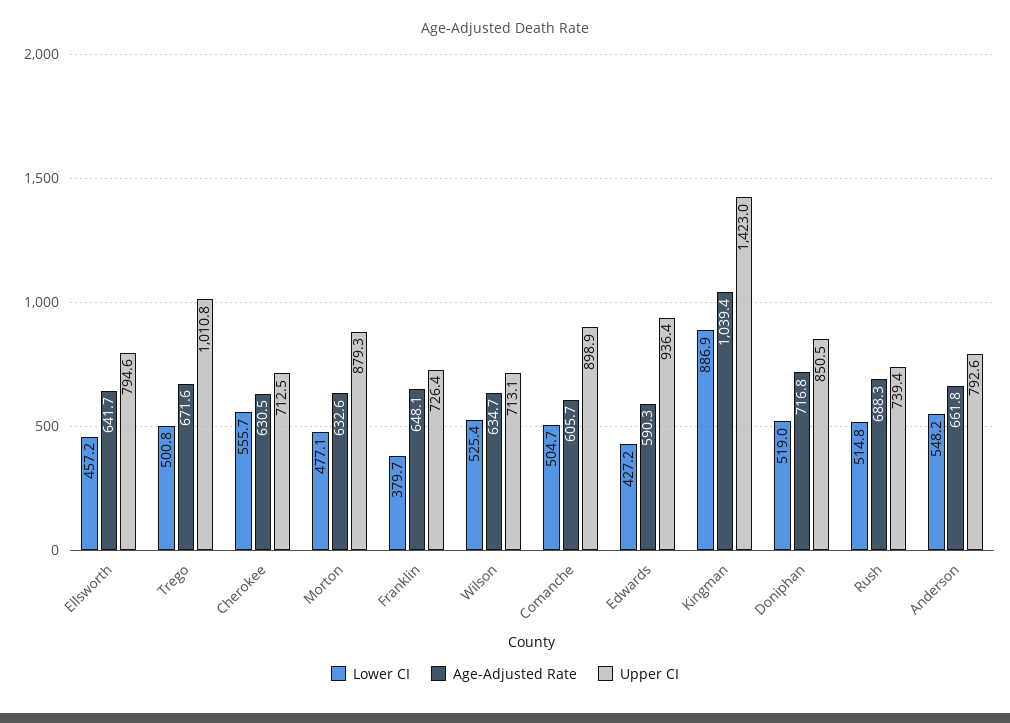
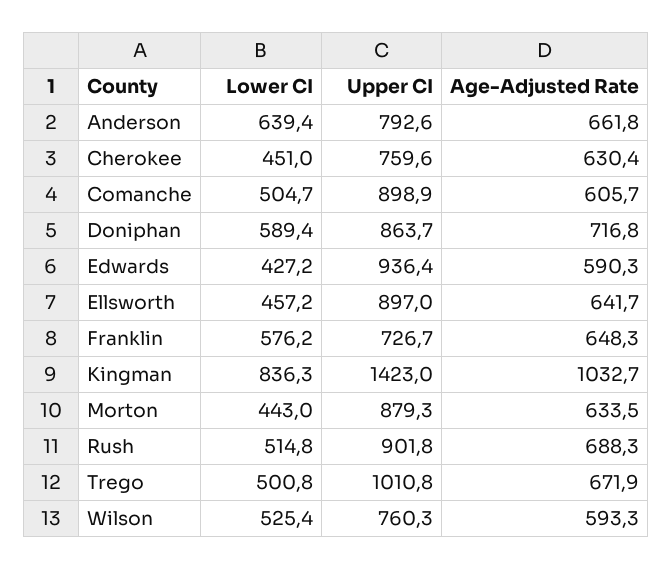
Upper CI, Ellsworth: 794.6 -> 897
Age-Adjusted Rate, Trego: 671.6 -> 671.9
Lower CI, Cherokee: 555.7 -> 451
Age-Adjusted Rate, Cherokee: 630.5 -> 630.4
Upper CI, Cherokee: 712.5 -> 759.6
Lower CI, Morton: 477.1 -> 443
Age-Adjusted Rate, Morton: 632.6 -> 633.5
Lower CI, Franklin: 379.7 -> 576.2
Age-Adjusted Rate, Franklin: 648.1 -> 648.3
Upper CI, Franklin: 726.4 -> 726.7
Age-Adjusted Rate, Wilson: 634.7 -> 593.3
Upper CI, Wilson: 713.1 -> 760.3
Lower CI, Kingman: 886.9 -> 836.3
Age-Adjusted Rate, Kingman: 1039.4 -> 1032.7
Lower CI, Doniphan: 519 -> 589.4
Upper CI, Doniphan: 850.5 -> 863.7
Upper CI, Rush: 739.4 -> 901.8
Lower CI, Anderson: 548.2 -> 639.4

